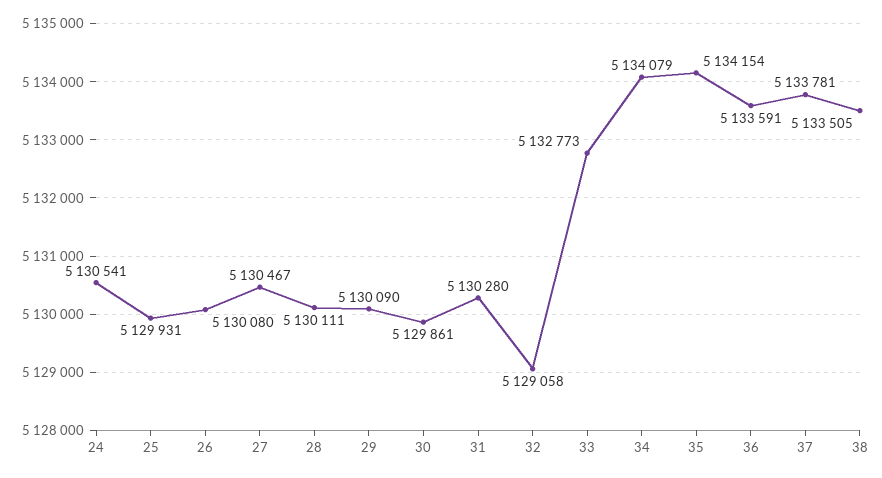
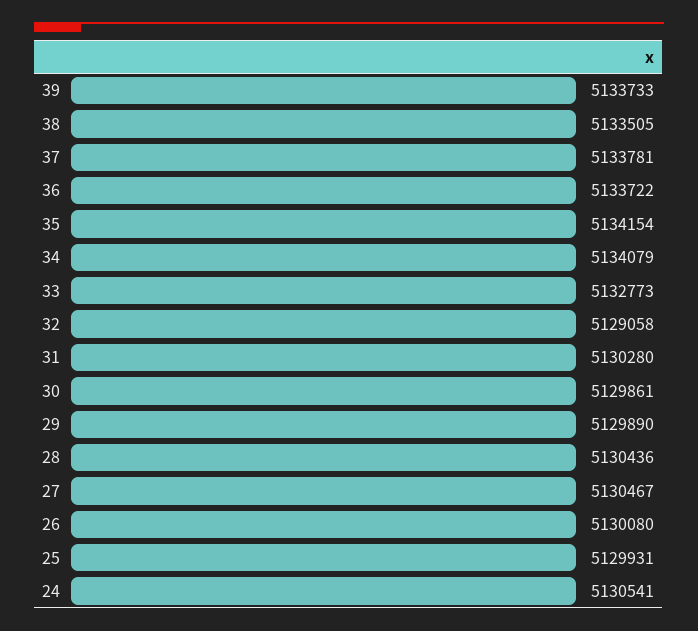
28: 5130111 -> 5130436
29: 5130090 -> 5129890
36: 5133591 -> 5133722
39: none -> 5133733

